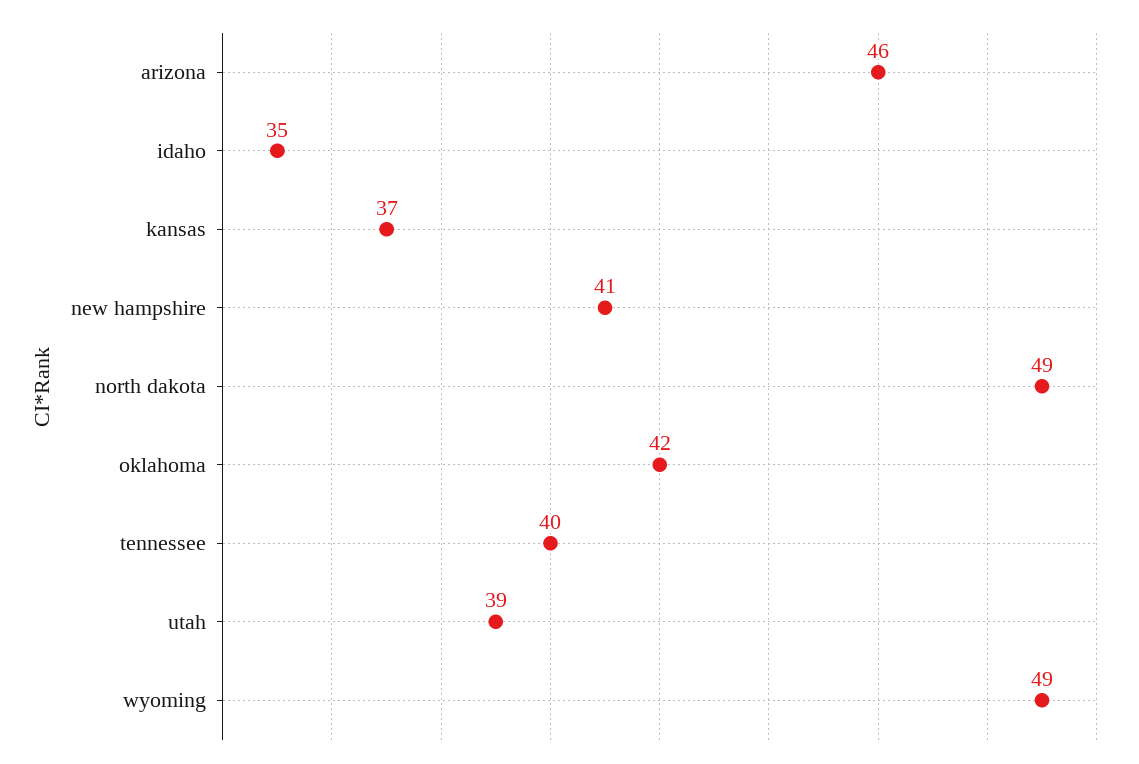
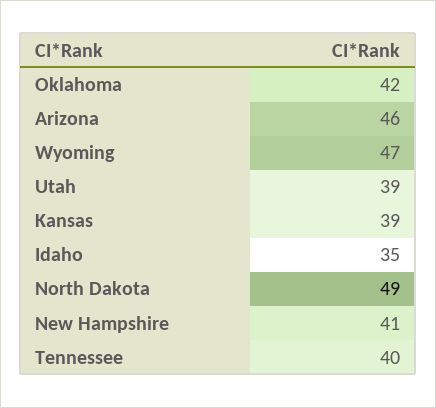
kansas: 37 -> 39
wyoming: 49 -> 47

